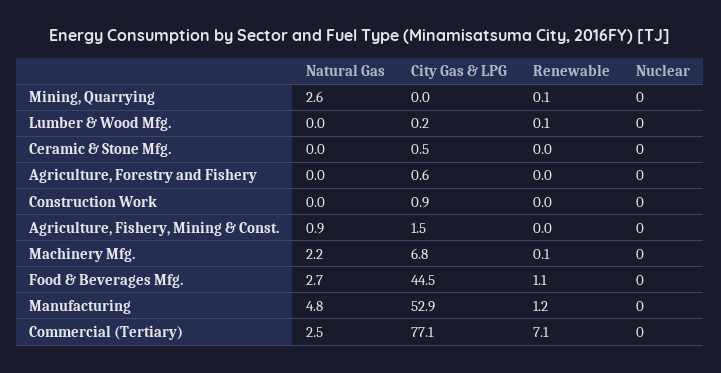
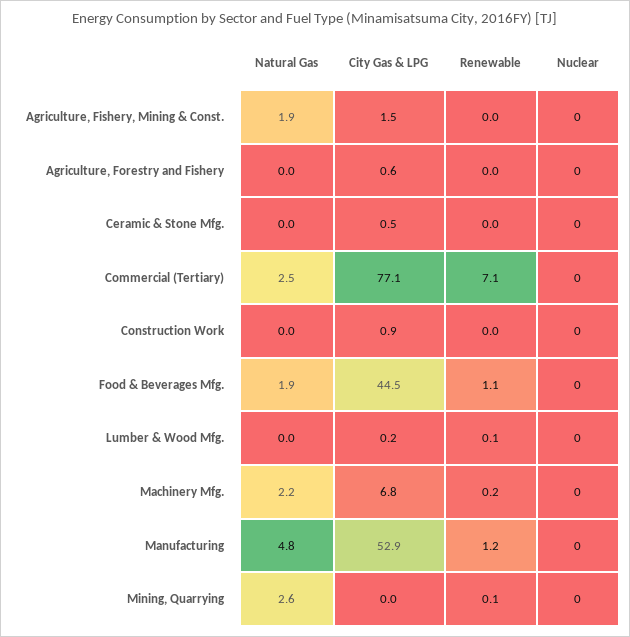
Natural Gas, Agriculture, Fishery, Mining & Const.: 0.9 -> 1.9
Renewable, Machinery Mfg.: 0.1 -> 0.2
Natural Gas, Food & Beverages Mfg.: 2.7 -> 1.9

